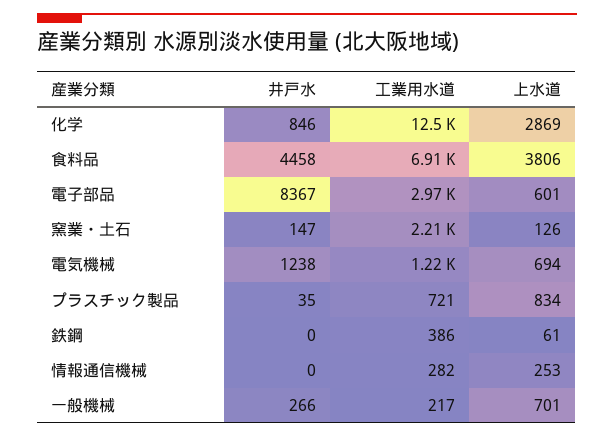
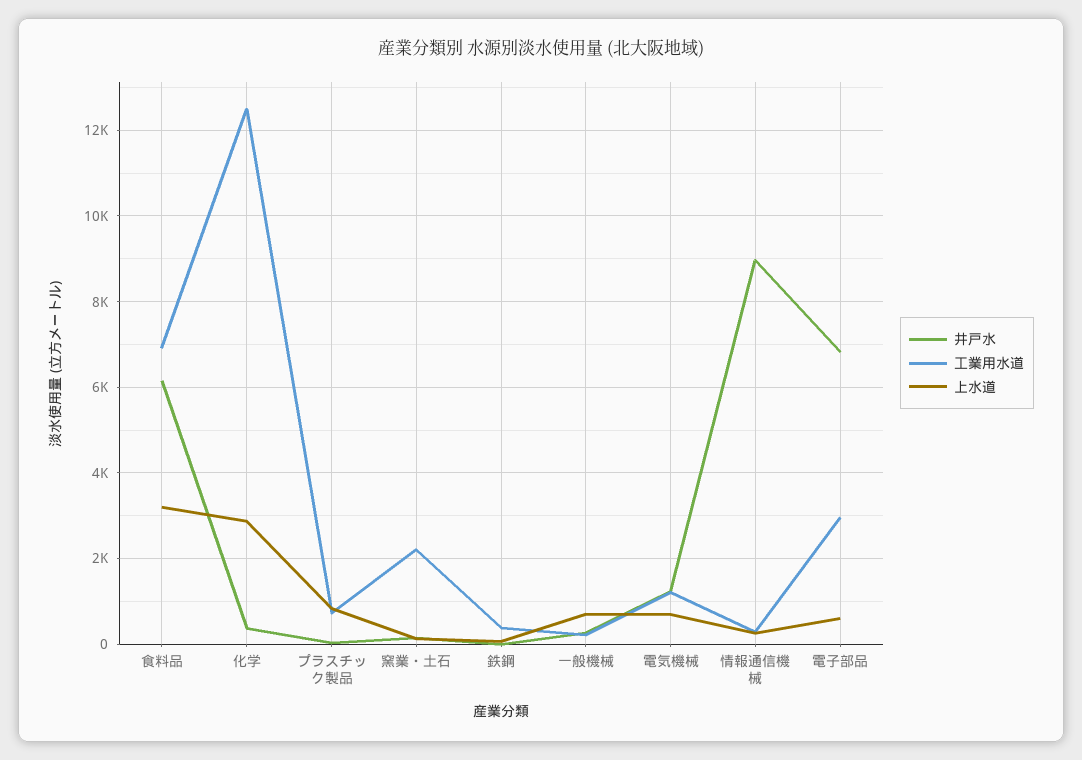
井戸水, 化学: 846 -> 400
井戸水, 食料品: 4458 -> 6200
上水道, 食料品: 3806 -> 3200
井戸水, 電子部品: 8367 -> 6800
井戸水, 情報通信機械: 0 -> 9000

